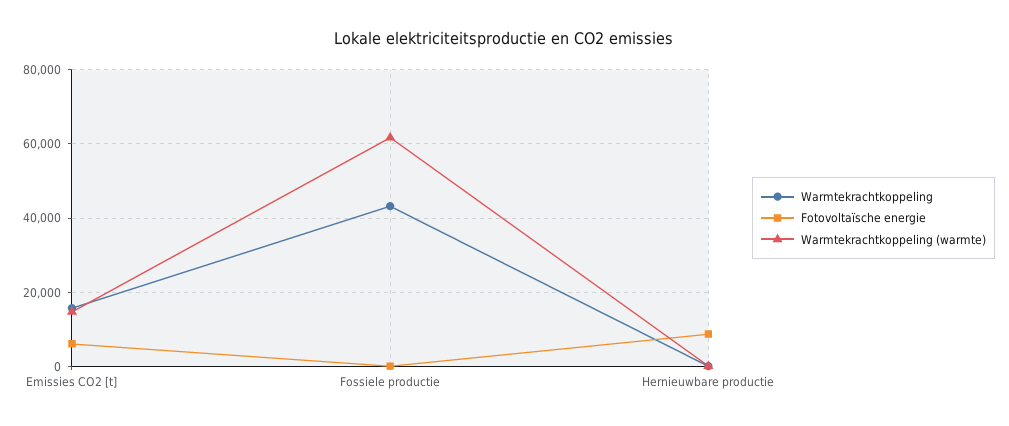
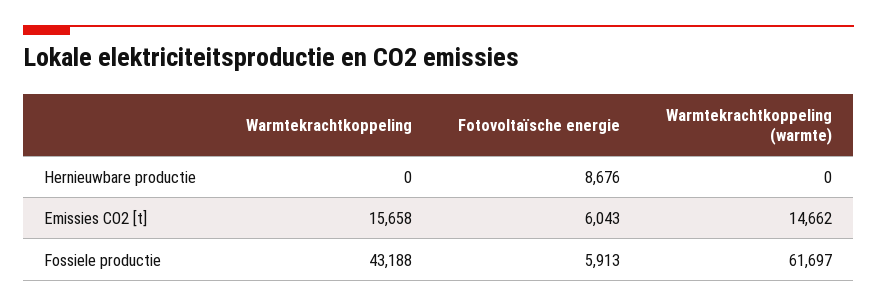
Fotovoltaïsche energie, Fossiele productie: 0 -> 5913

